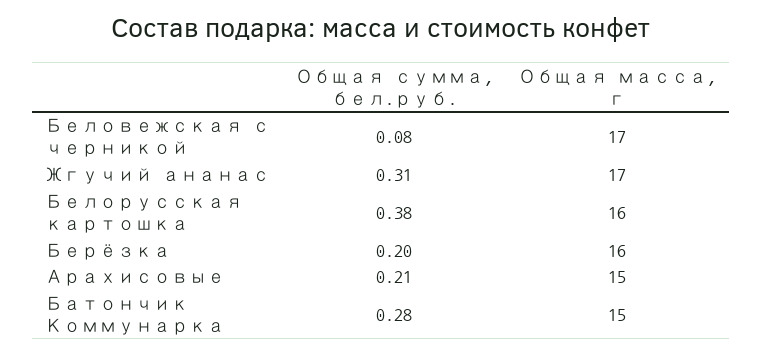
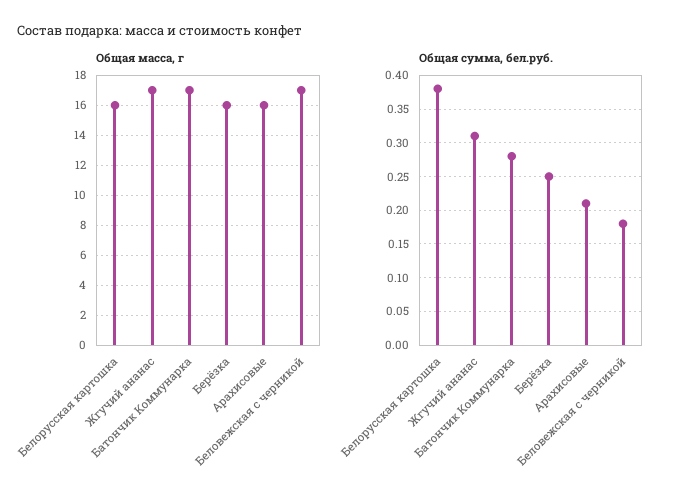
Общая сумма, бел.руб., Беловежская с черникой: 0.08 -> 0.18
Общая сумма, бел.руб., Берёзка: 0.2 -> 0.25
Общая масса, г, Арахисовые: 15 -> 16
Общая масса, г, Батончик Коммунарка: 15 -> 17

